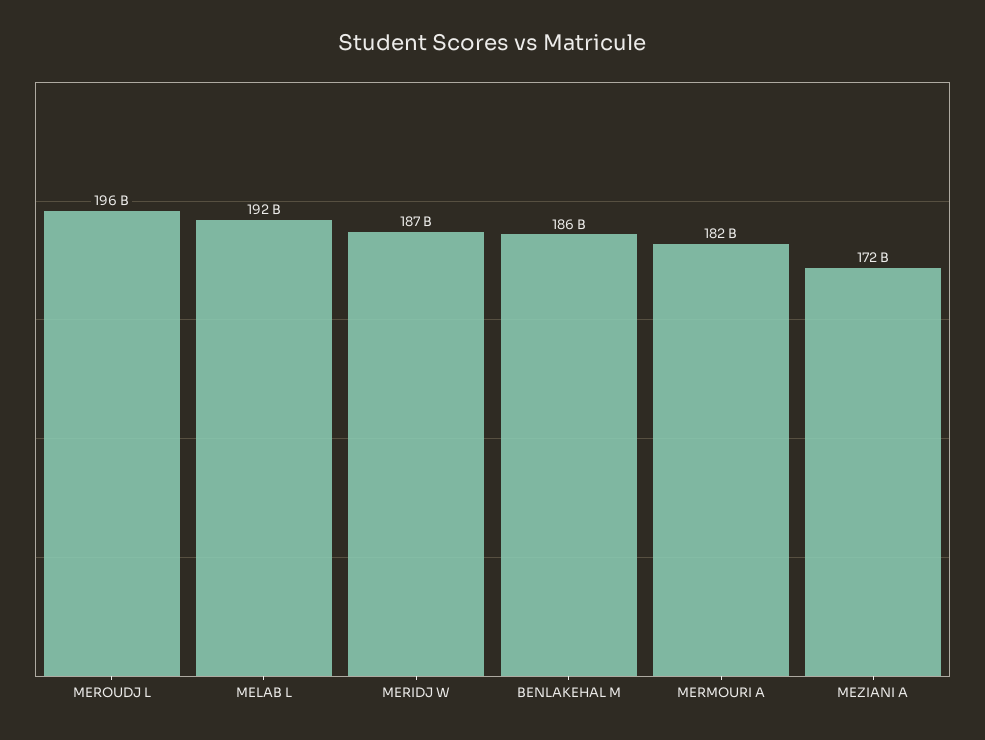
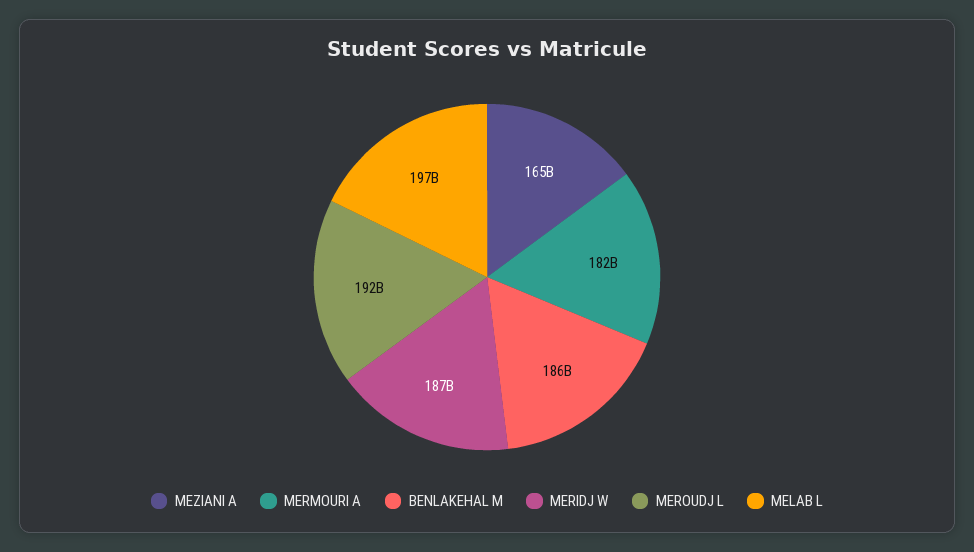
MEROUDJ L: 196000000000 -> 192000000000
MELAB L: 192000000000 -> 197000000000
MEZIANI A: 172000000000 -> 165000000000

